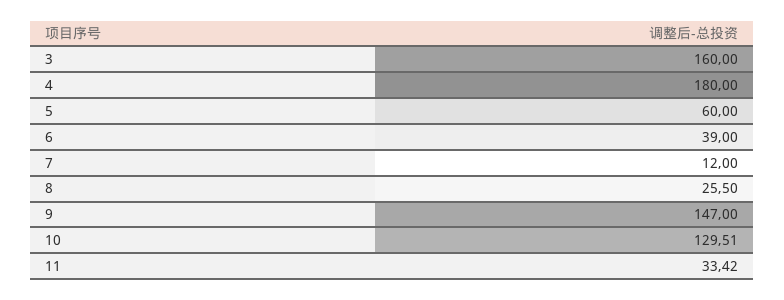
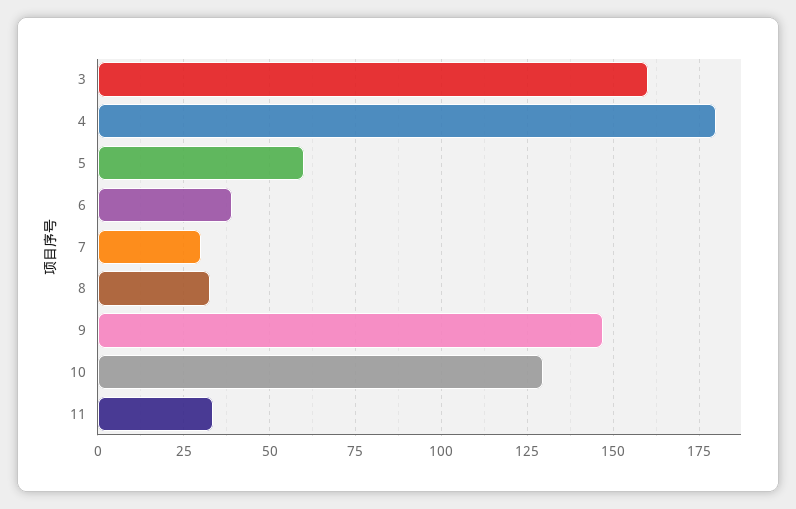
7: 12 -> 30
8: 25.5 -> 32.5

